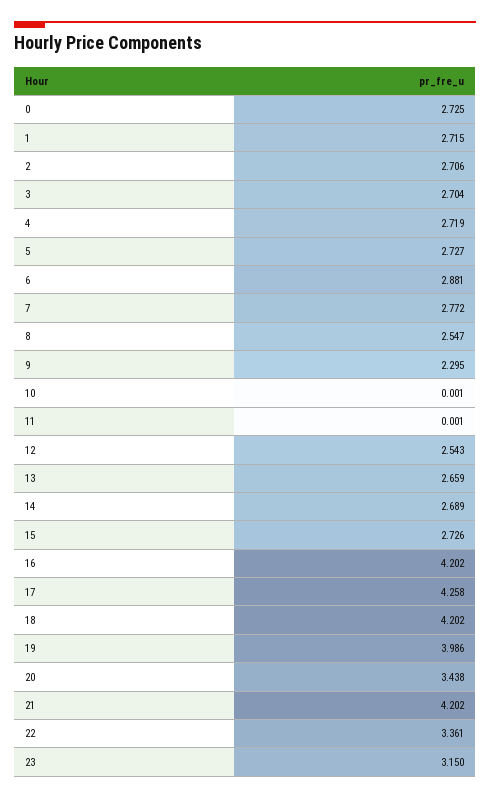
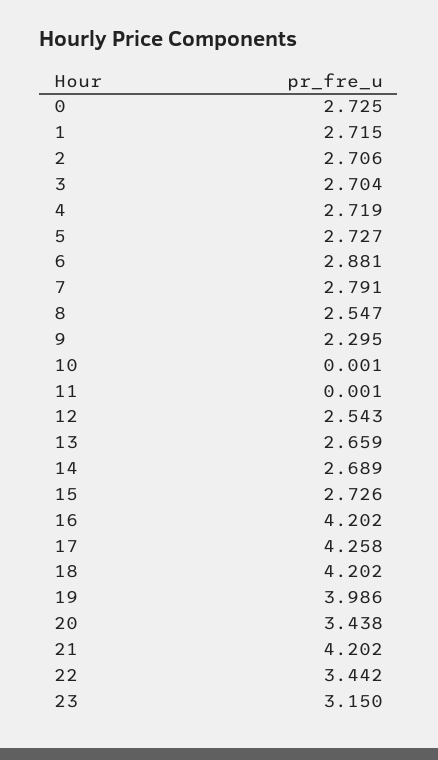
7: 2.772 -> 2.791
22: 3.361 -> 3.442

